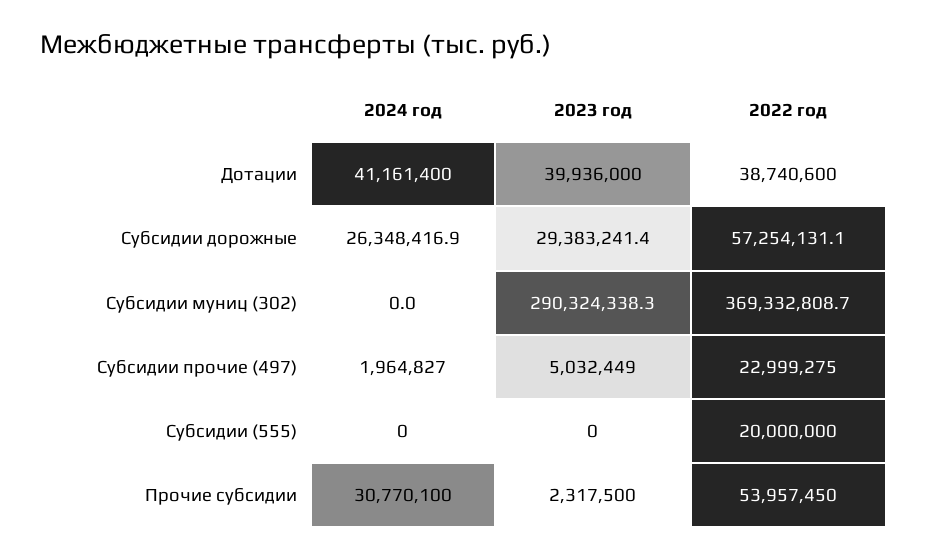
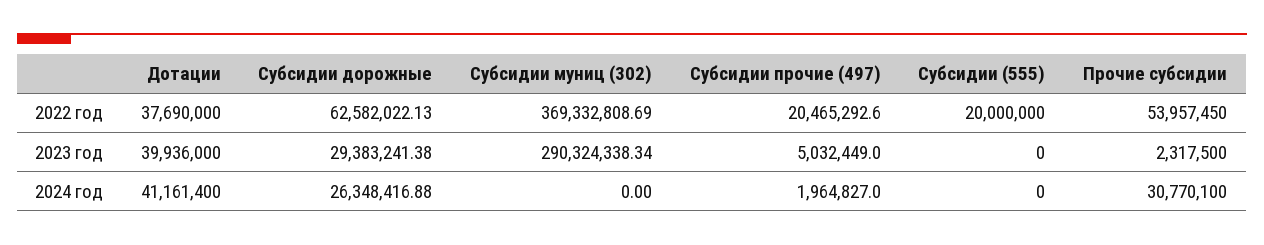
2022 год, Дотации: 38740600 -> 37690000
2022 год, Субсидии дорожные: 57254131.1 -> 62582022.13
2022 год, Субсидии прочие (497): 22999275 -> 20465292.6

